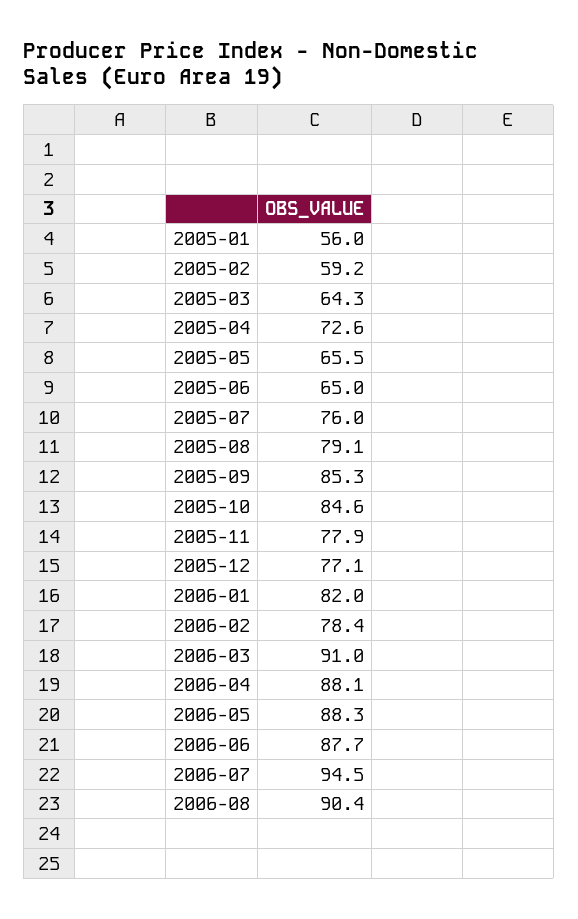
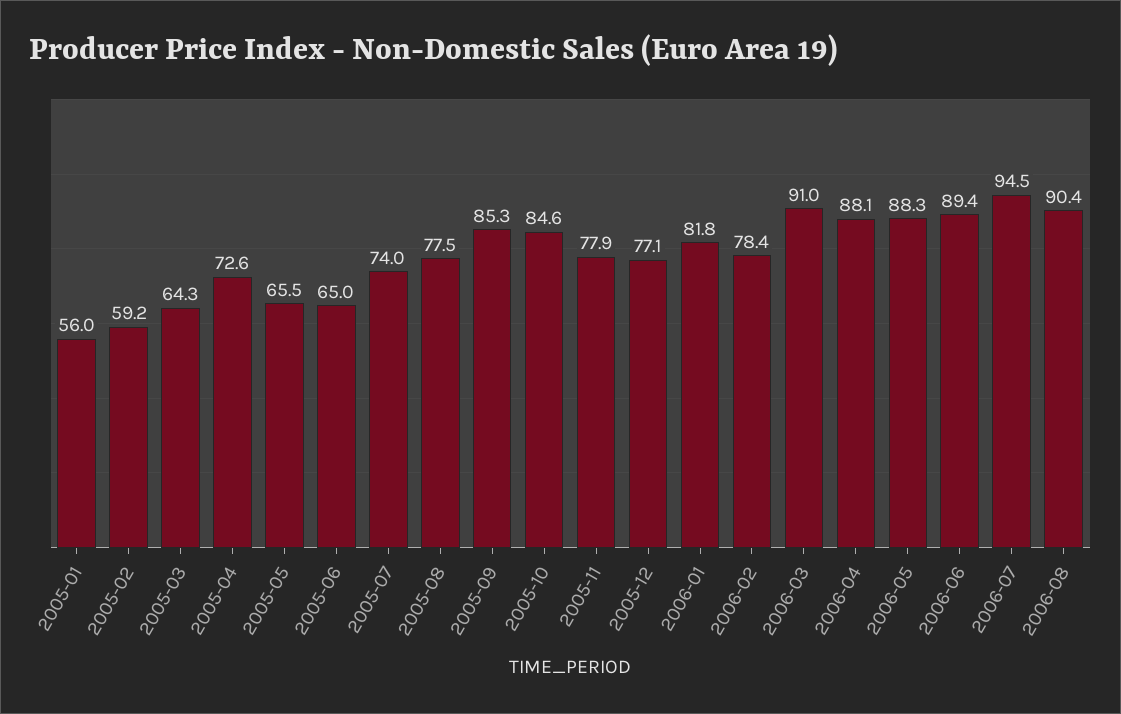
2005-07: 76 -> 74
2005-08: 79.1 -> 77.5
2006-01: 82 -> 81.8
2006-06: 87.7 -> 89.4

